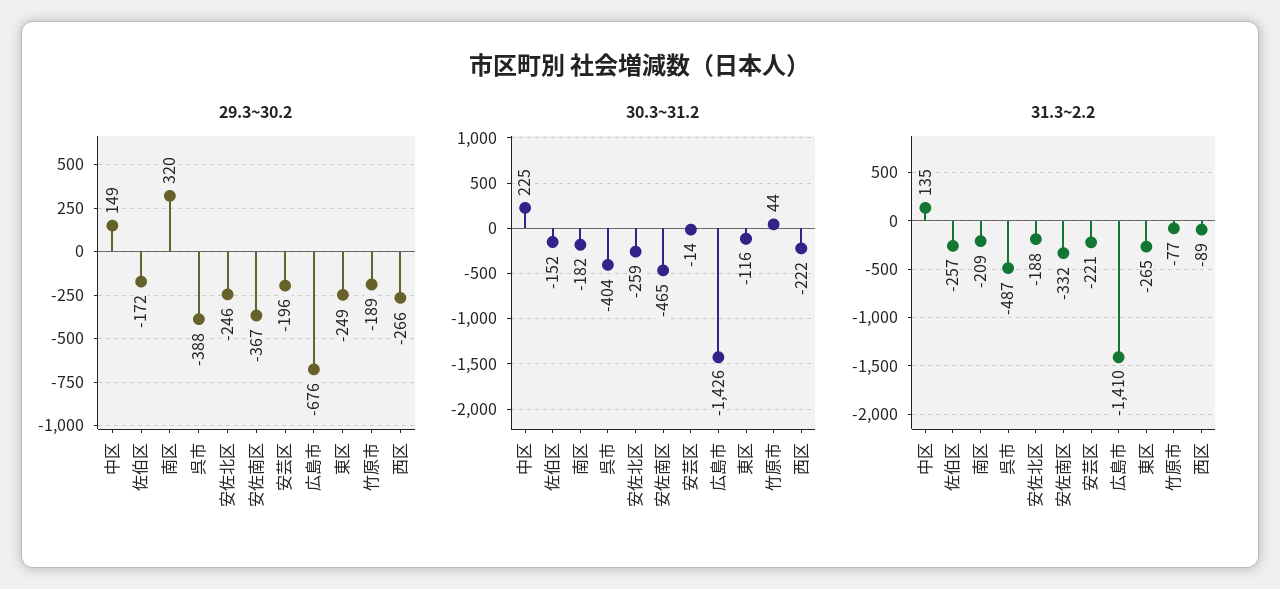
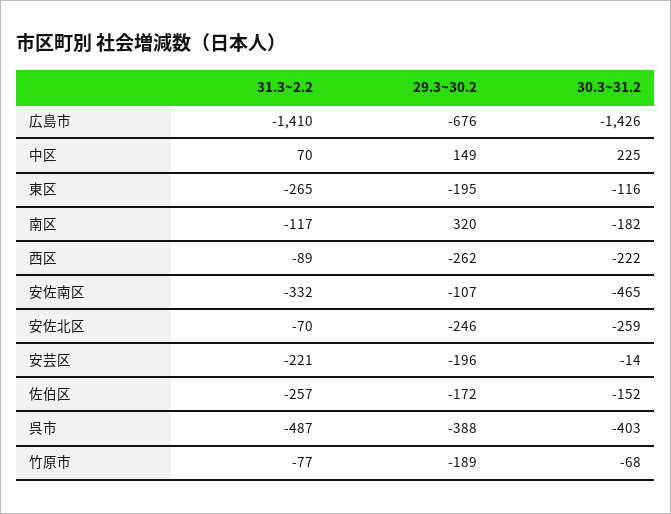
29.3~30.2, 安佐南区: -367 -> -107
29.3~30.2, 東区: -249 -> -195
29.3~30.2, 西区: -266 -> -262
30.3~31.2, 呉市: -404 -> -403
30.3~31.2, 竹原市: 44 -> -68
31.3~2.2, 中区: 135 -> 70
31.3~2.2, 南区: -209 -> -117
31.3~2.2, 安佐北区: -188 -> -70

